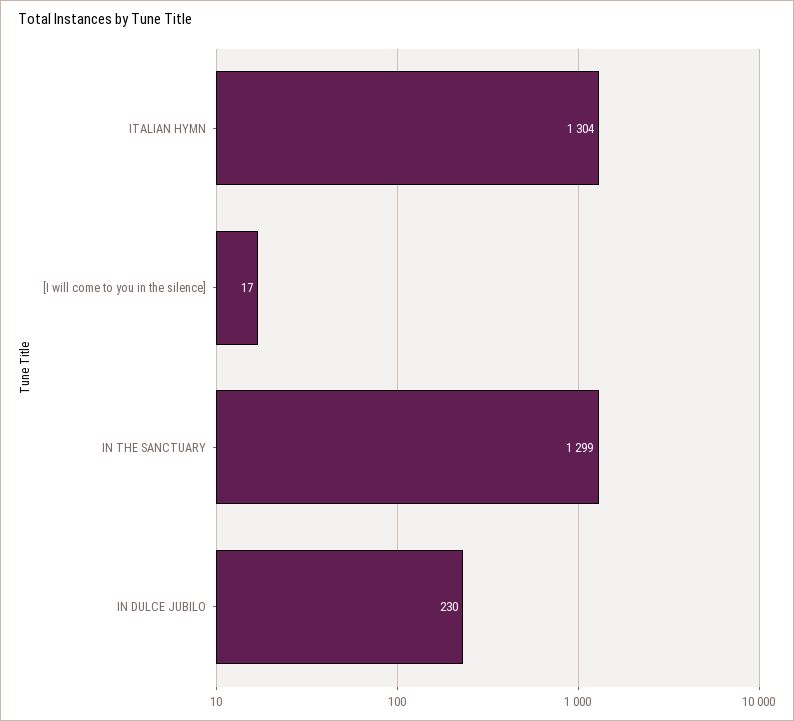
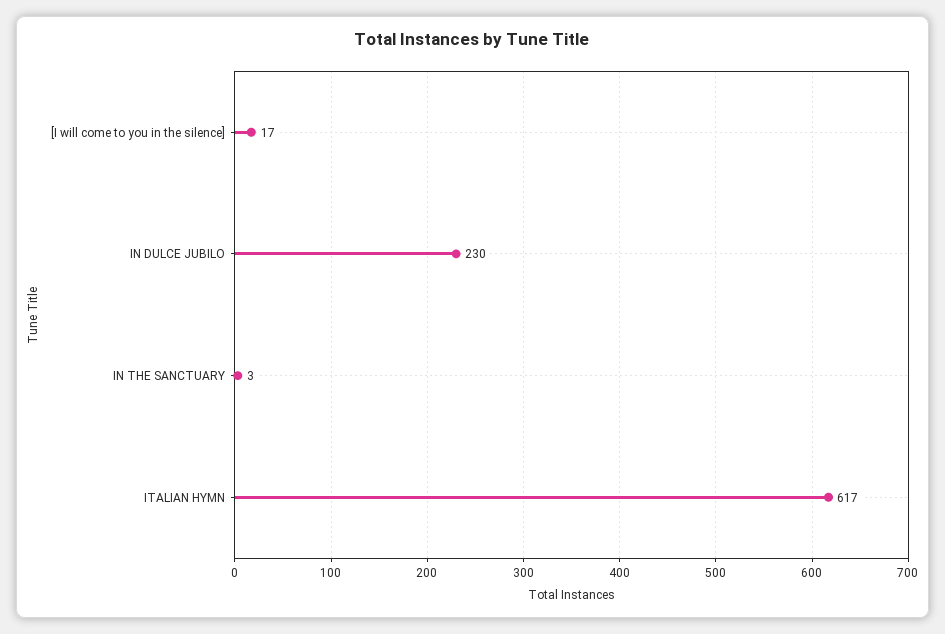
ITALIAN HYMN: 1304 -> 617
IN THE SANCTUARY: 1299 -> 3

